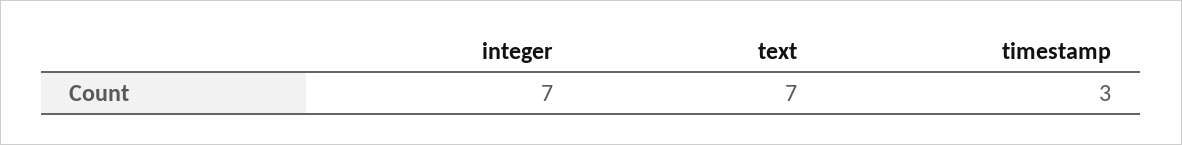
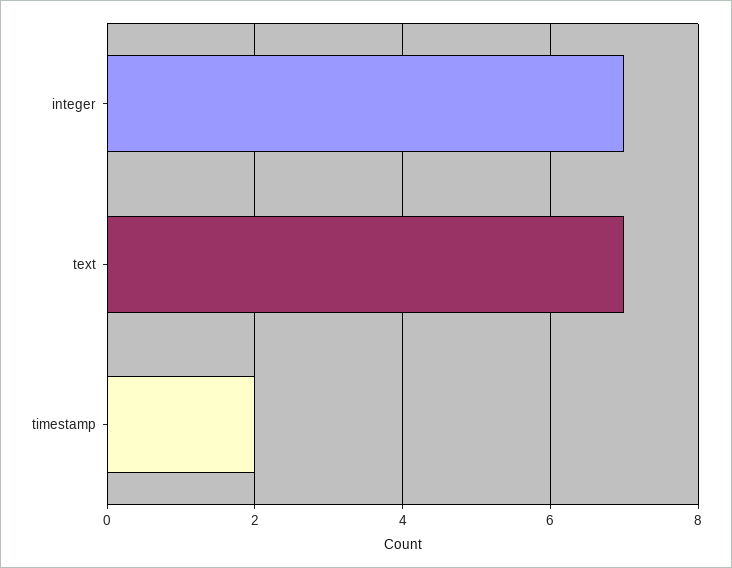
timestamp: 3 -> 2

